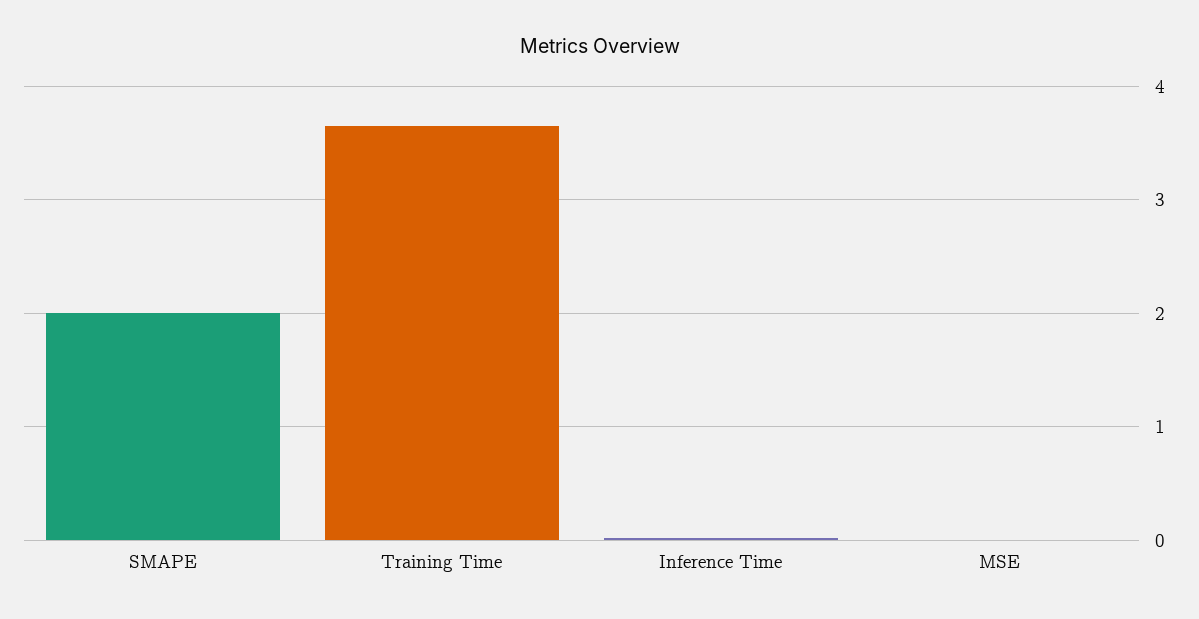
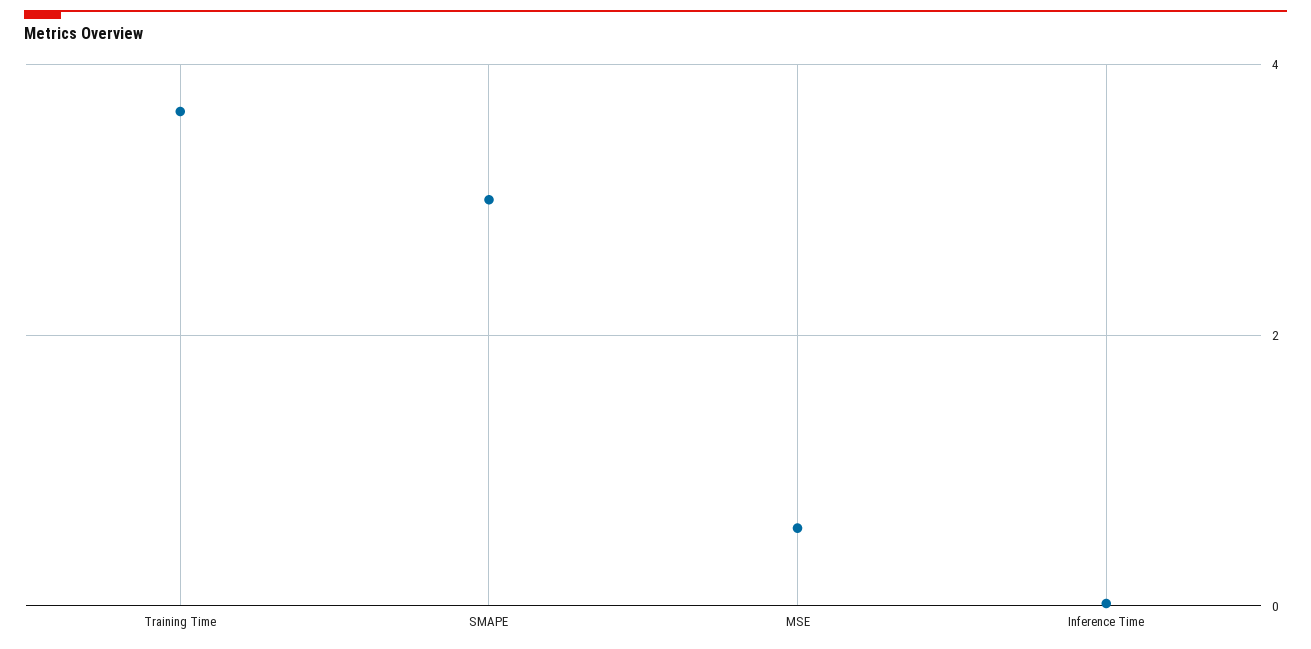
SMAPE: 2 -> 3
MSE: 0 -> 0.6

